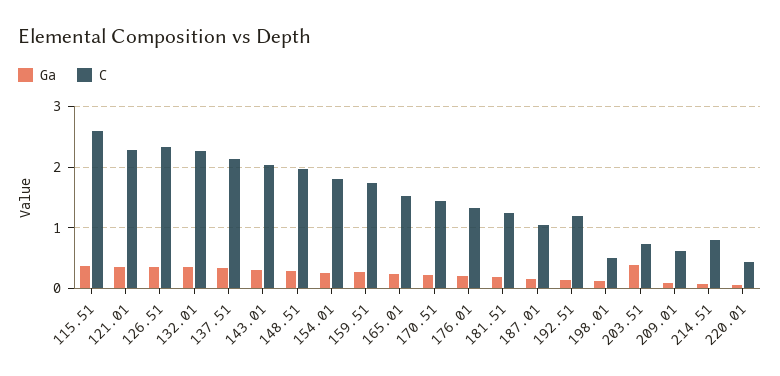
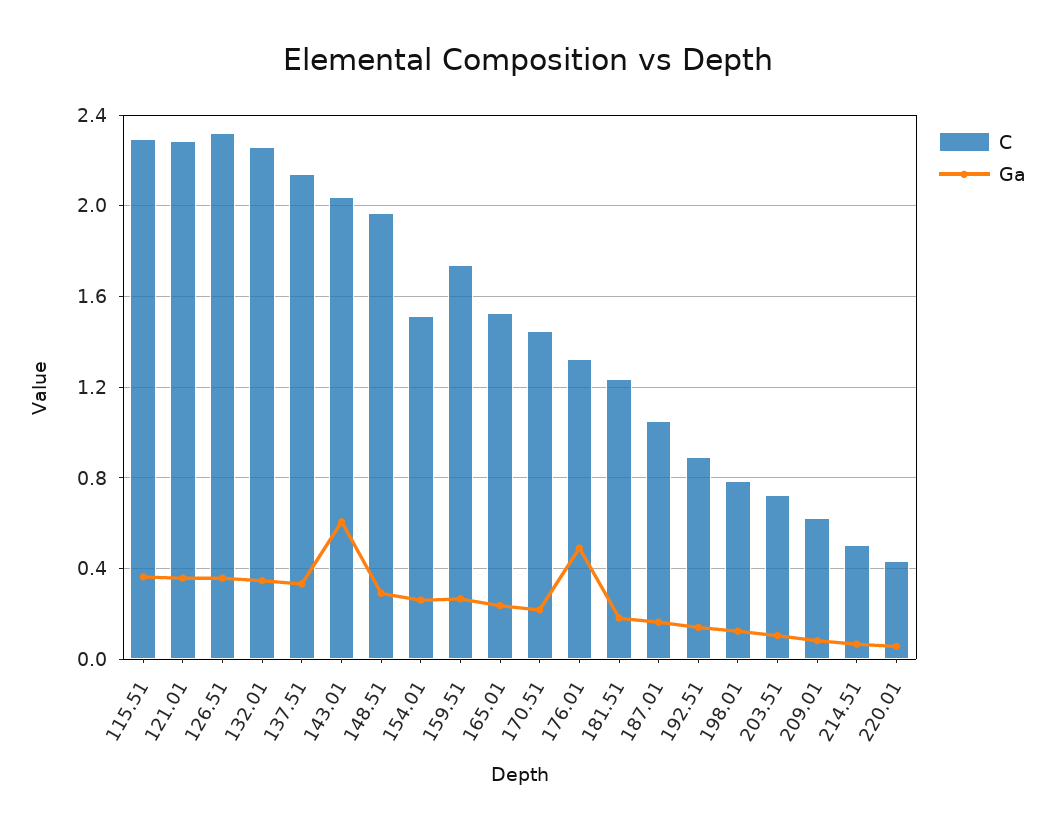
C, 115.51: 2.6 -> 2.3
Ga, 143.01: 0.3 -> 0.6
C, 154.01: 1.8 -> 1.5
Ga, 176.01: 0.2 -> 0.5
C, 192.51: 1.2 -> 0.9
C, 198.01: 0.5 -> 0.8
Ga, 203.51: 0.4 -> 0.1
C, 214.51: 0.8 -> 0.5

